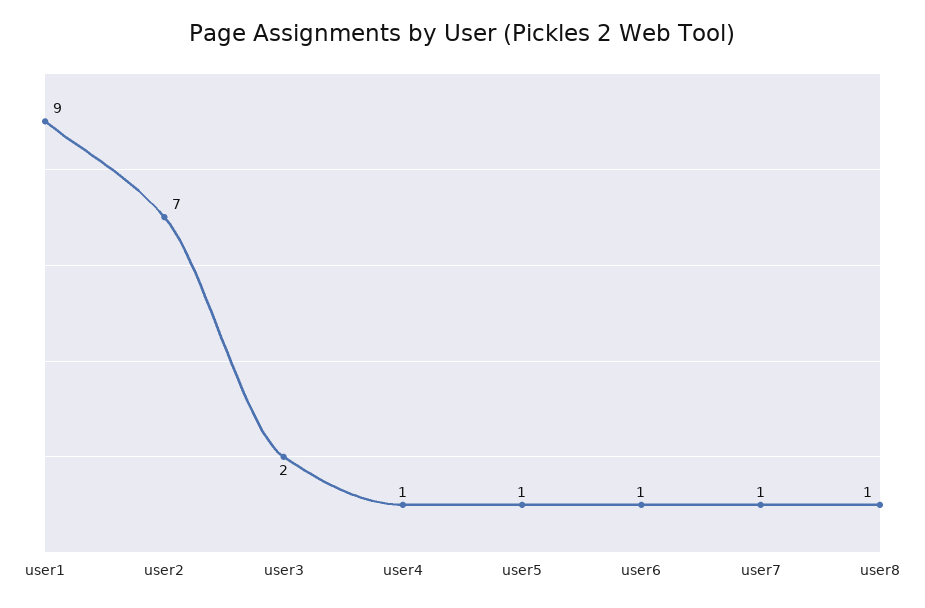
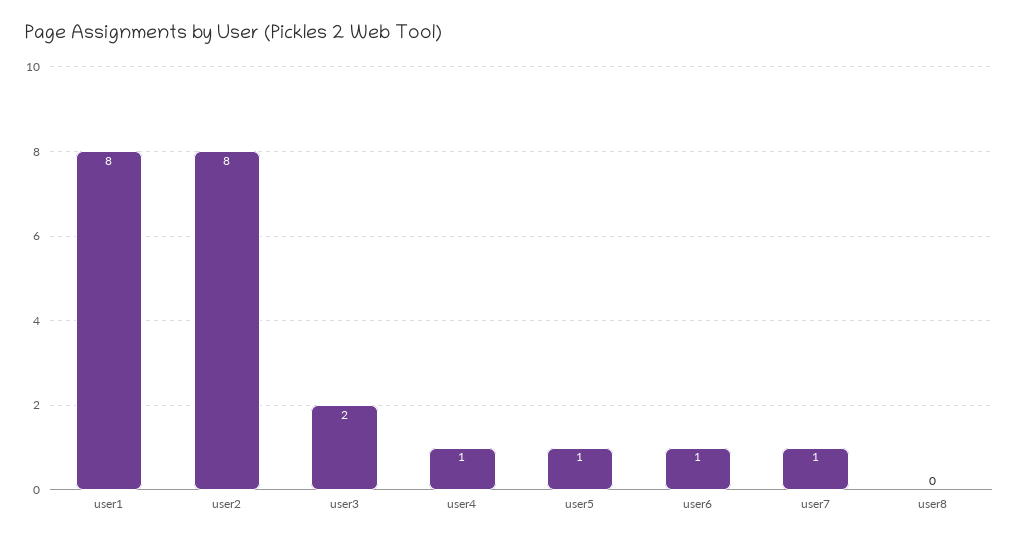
user1: 9 -> 8
user2: 7 -> 8
user8: 1 -> 0

